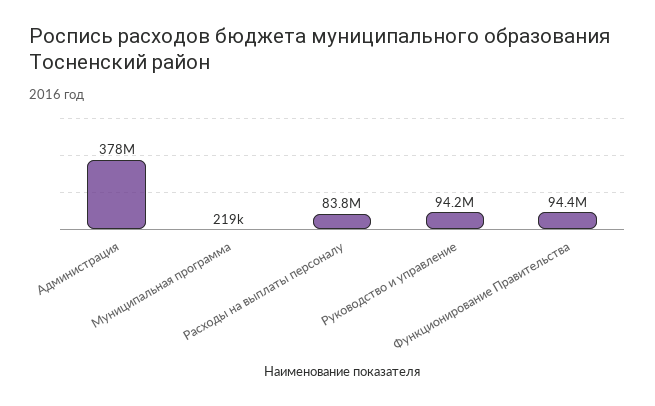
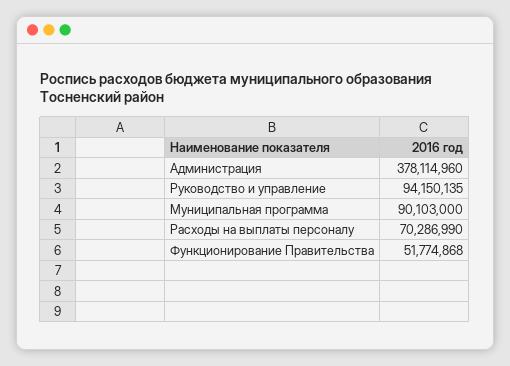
Муниципальная программа: 219000 -> 90103000
Расходы на выплаты персоналу: 83800000 -> 70286990
Функционирование Правительства: 94400000 -> 51774868

